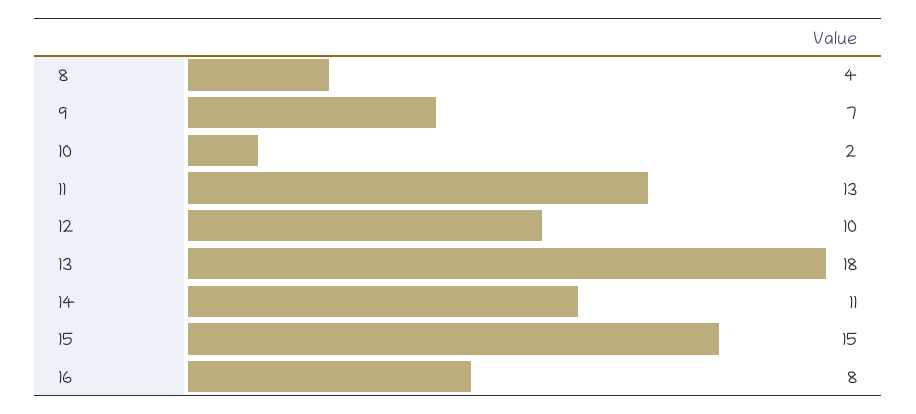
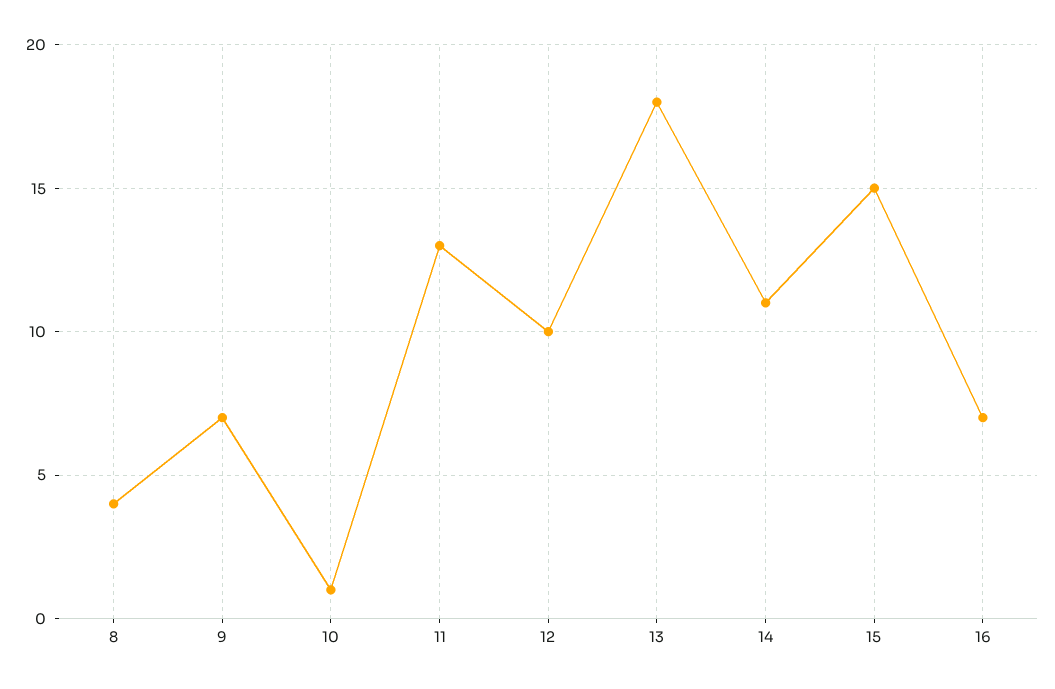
10: 2 -> 1
16: 8 -> 7

